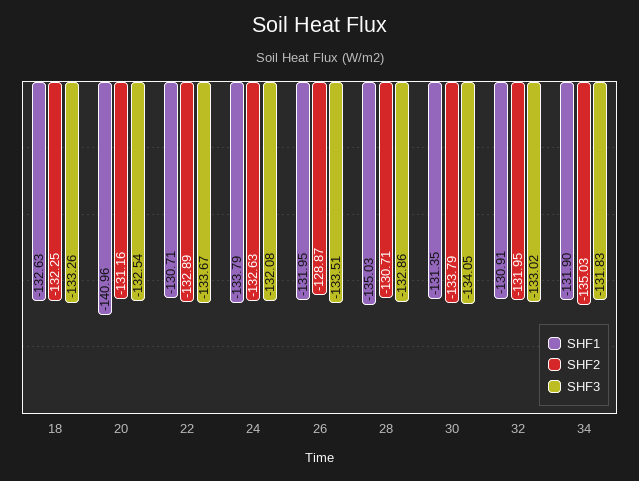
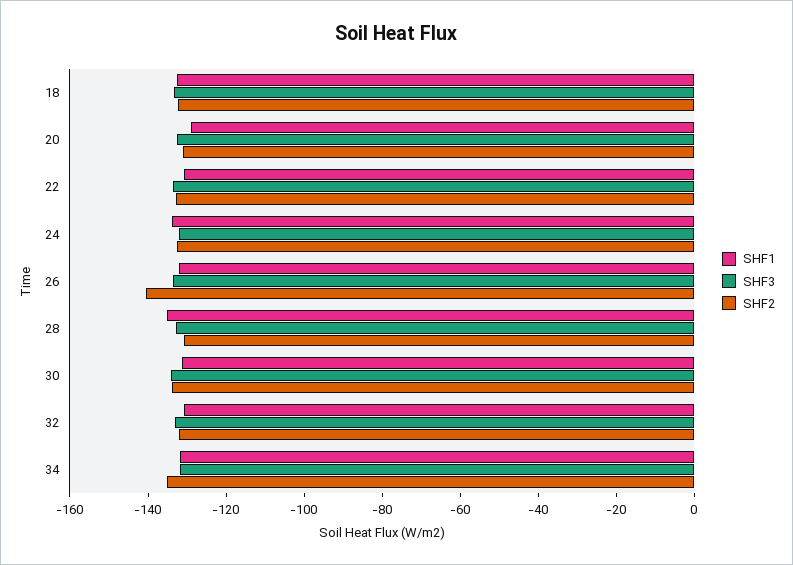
SHF1, 20: -140.96 -> -130
SHF2, 26: -128.87 -> -140

